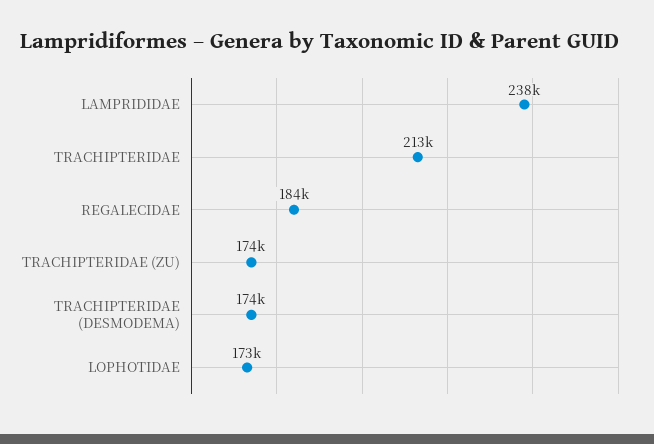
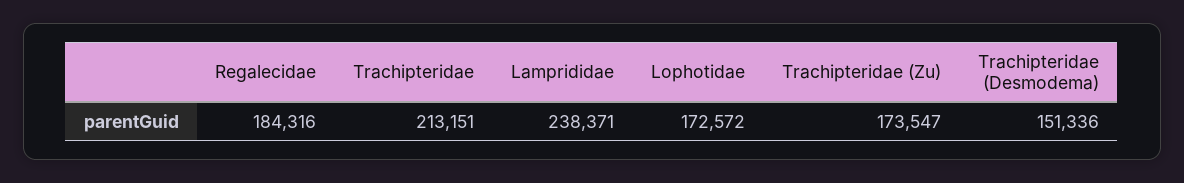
TRACHIPTERIDAE (DESMODEMA): 174000 -> 151336

